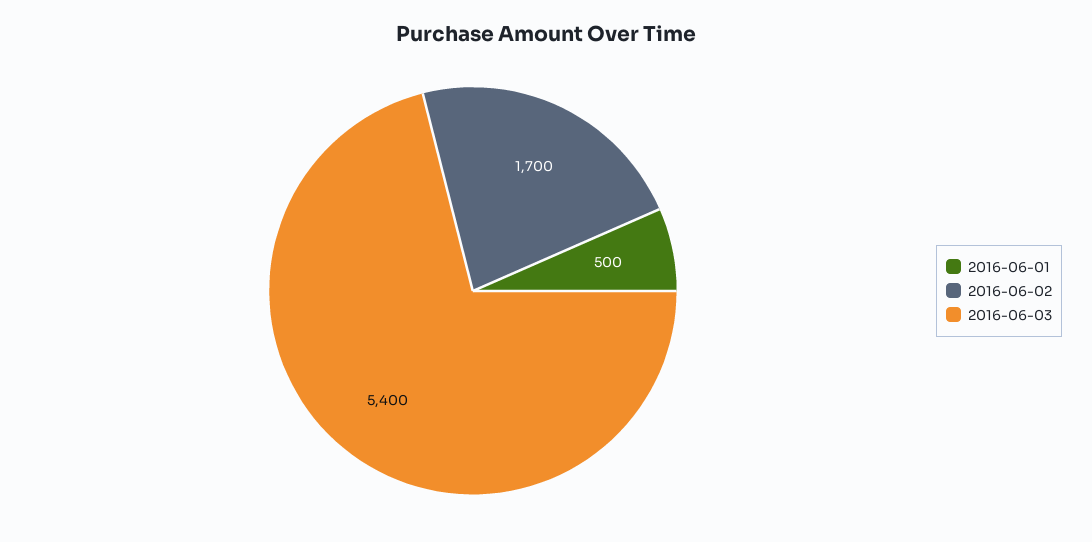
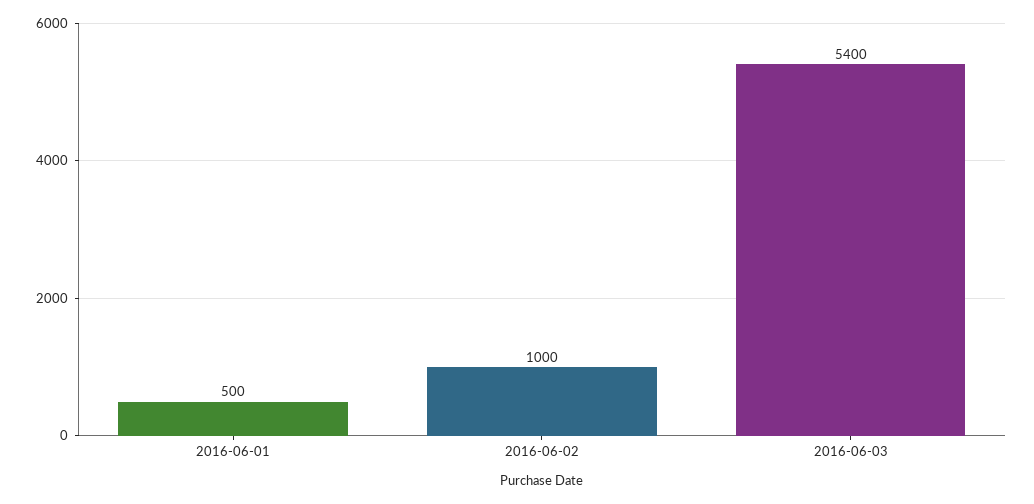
2016-06-02: 1700 -> 1000

